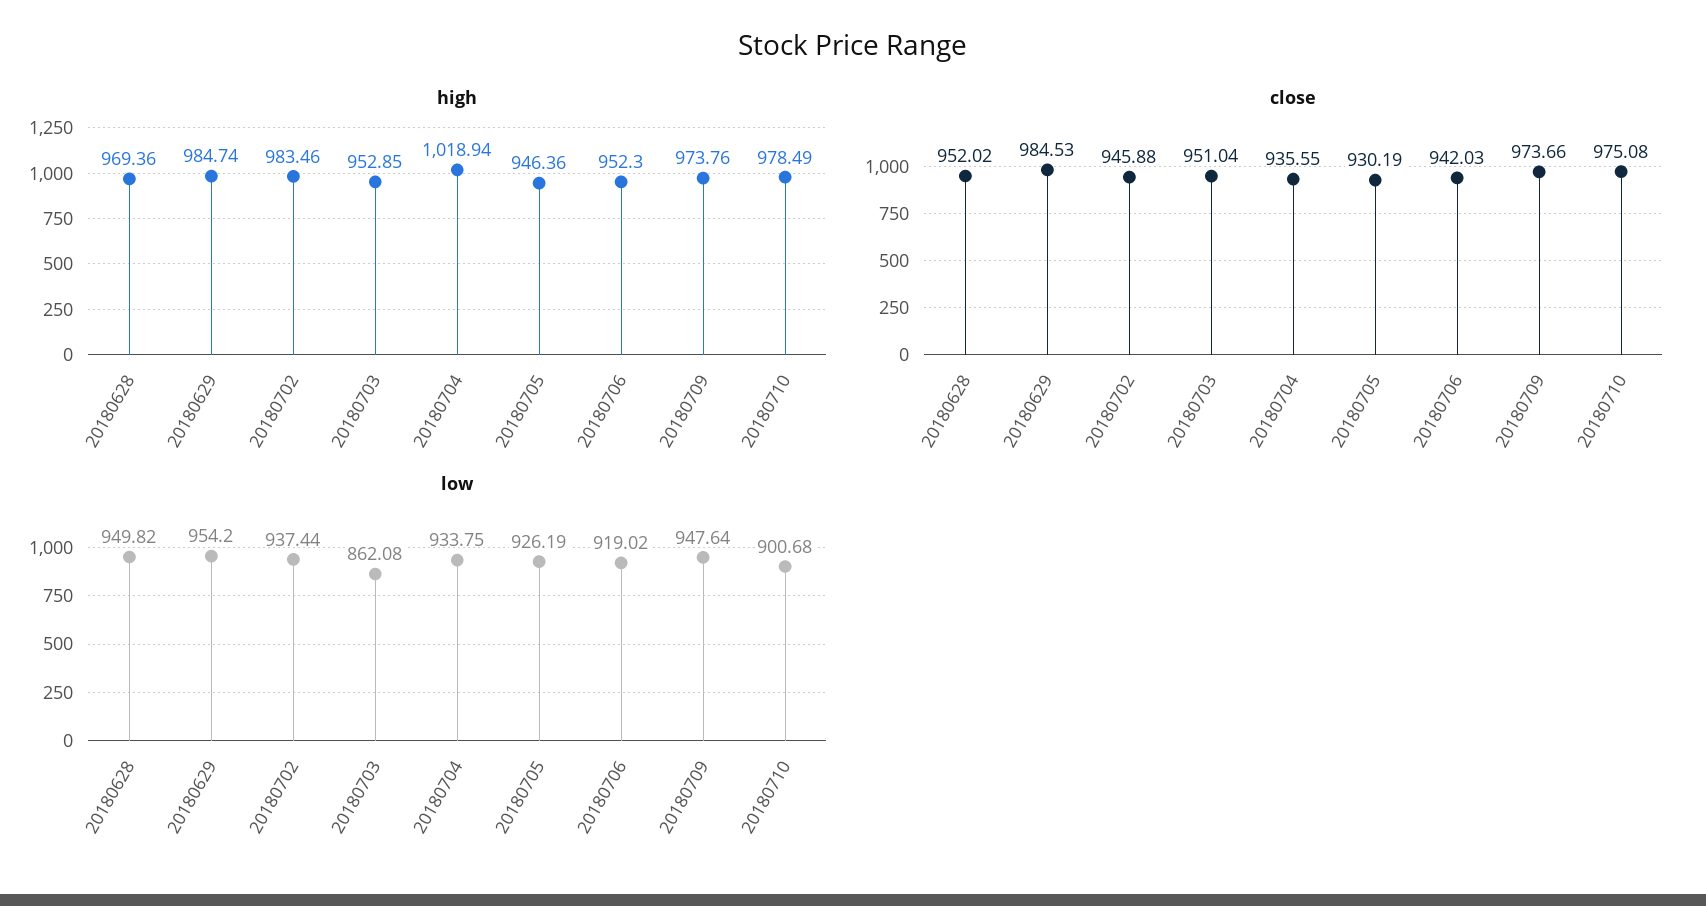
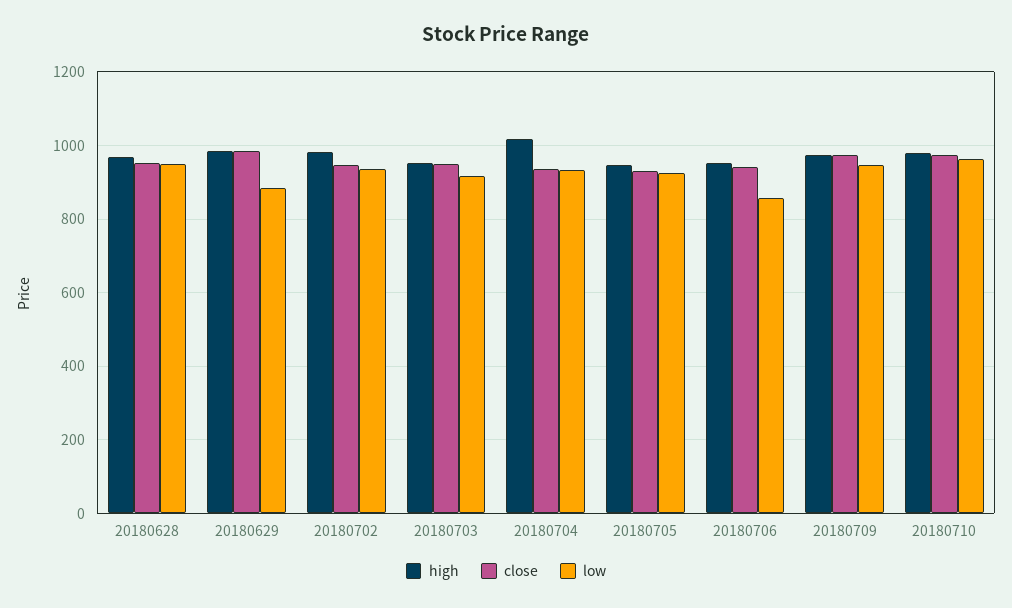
low, 20180629: 954.2 -> 880
low, 20180703: 862.08 -> 920
low, 20180706: 919.02 -> 860
low, 20180710: 900.68 -> 960

